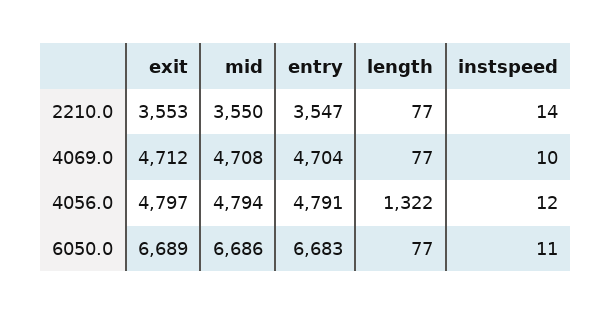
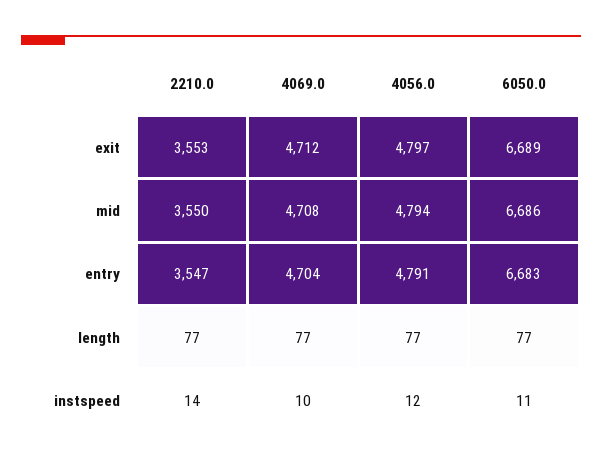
length, 4056.0: 1322 -> 77

